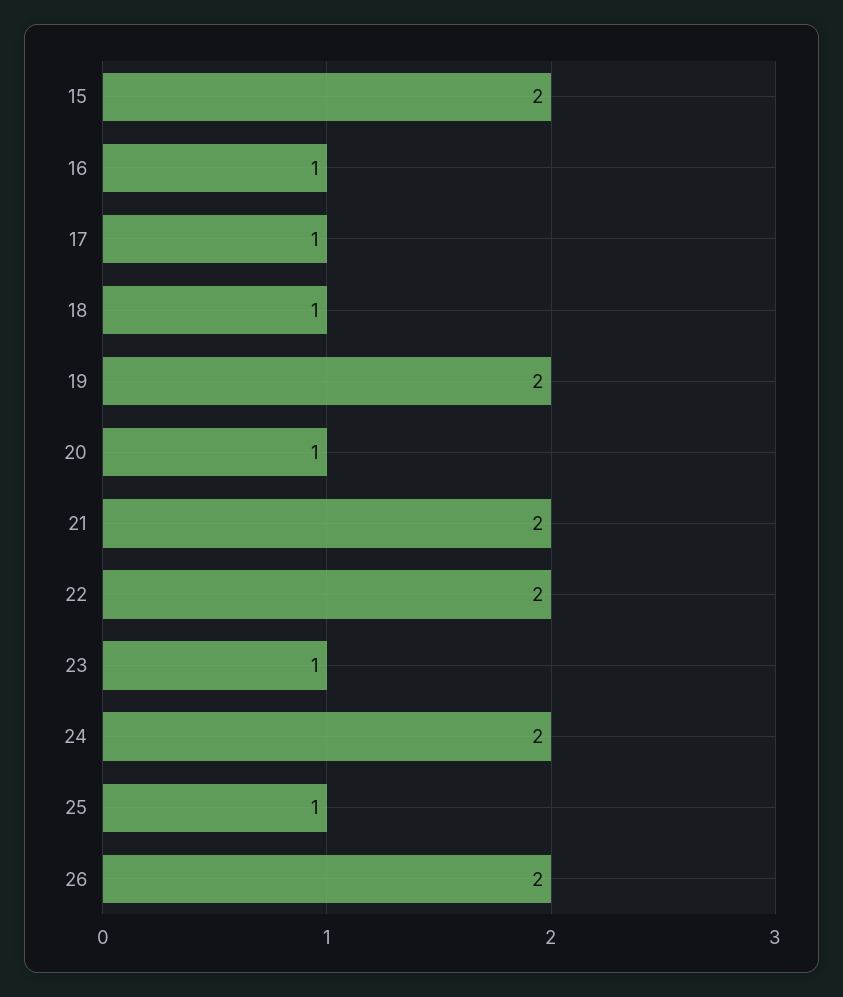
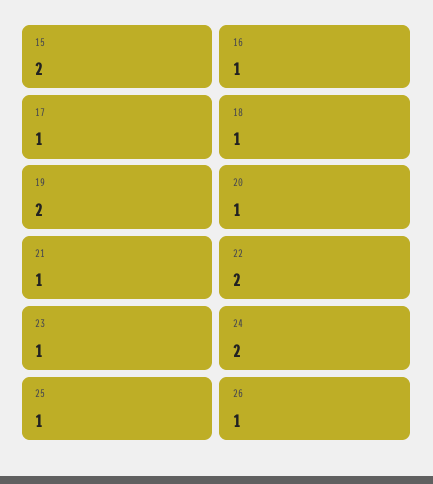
21: 2 -> 1
26: 2 -> 1

